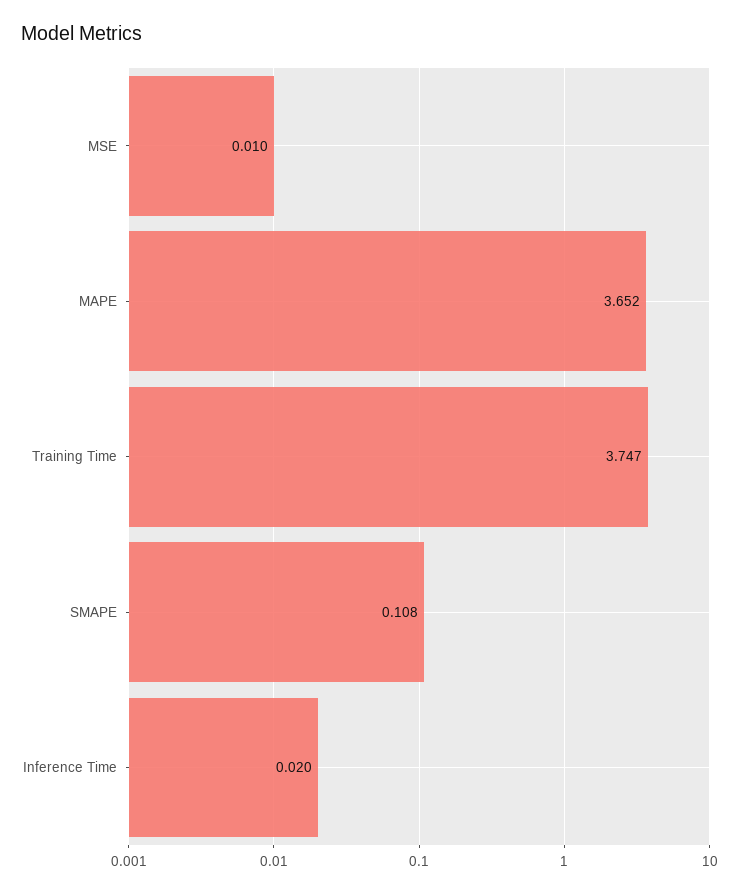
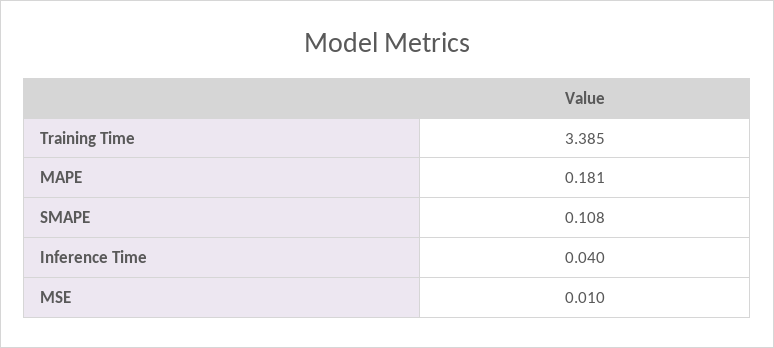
MAPE: 3.652 -> 0.181
Training Time: 3.747 -> 3.385
Inference Time: 0.02 -> 0.04

